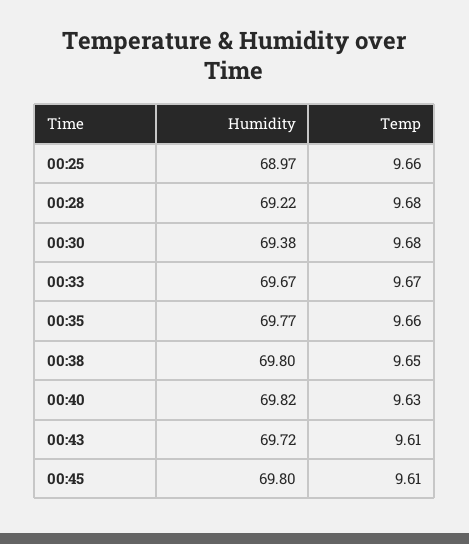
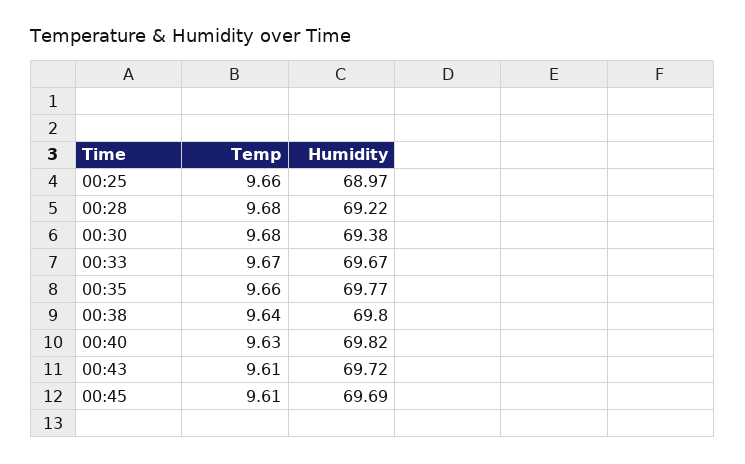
Temp, 00:38: 9.65 -> 9.64
Humidity, 00:45: 69.8 -> 69.69

